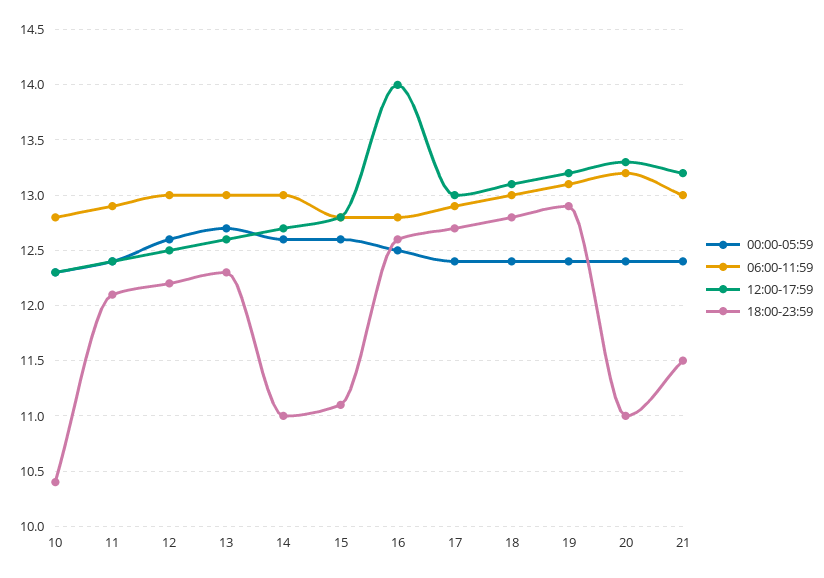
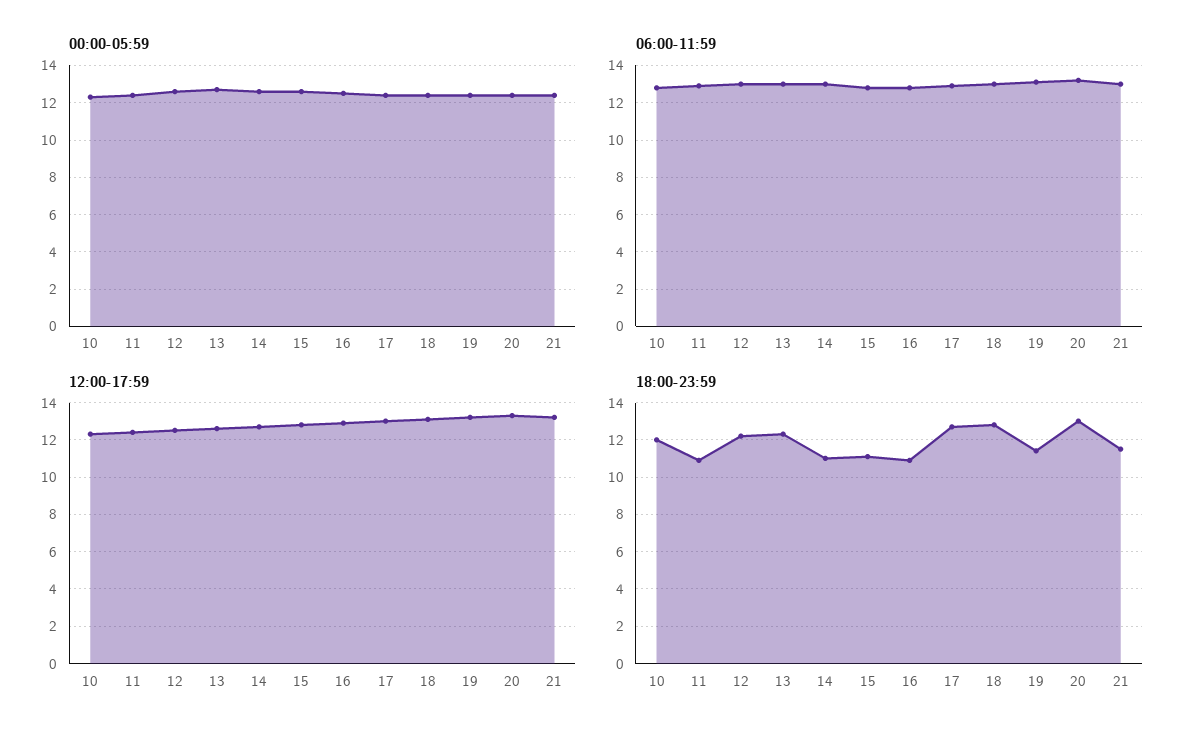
18:00-23:59, 10: 10.4 -> 12
18:00-23:59, 11: 12.1 -> 11
12:00-17:59, 16: 14 -> 13
18:00-23:59, 16: 12.6 -> 11
18:00-23:59, 19: 12.9 -> 11.5
18:00-23:59, 20: 11 -> 13

